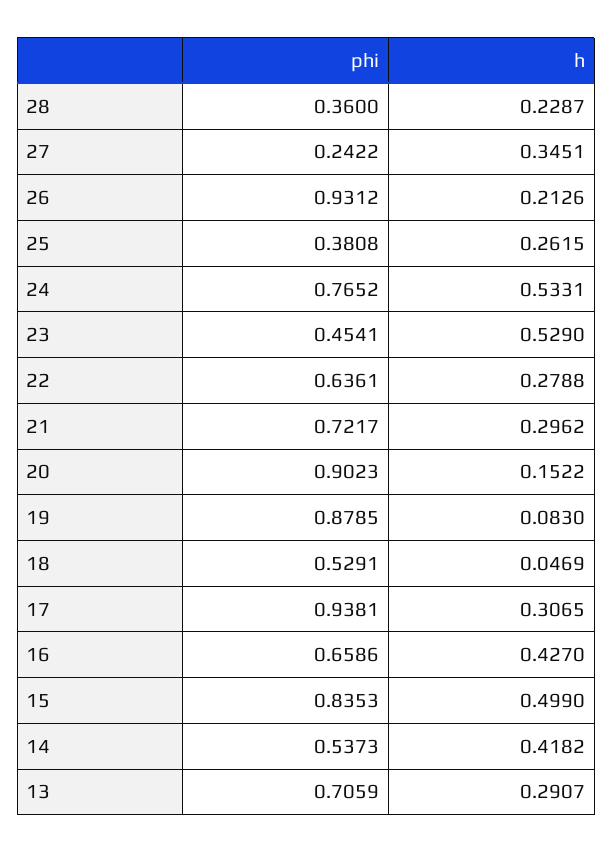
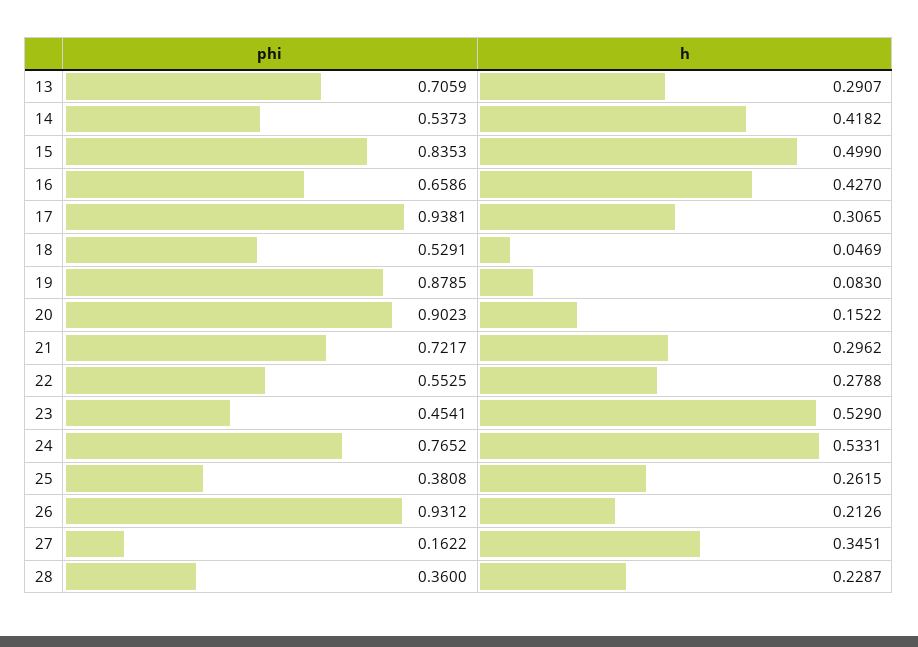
phi, 27: 0.2422 -> 0.1622
phi, 22: 0.6361 -> 0.5525

